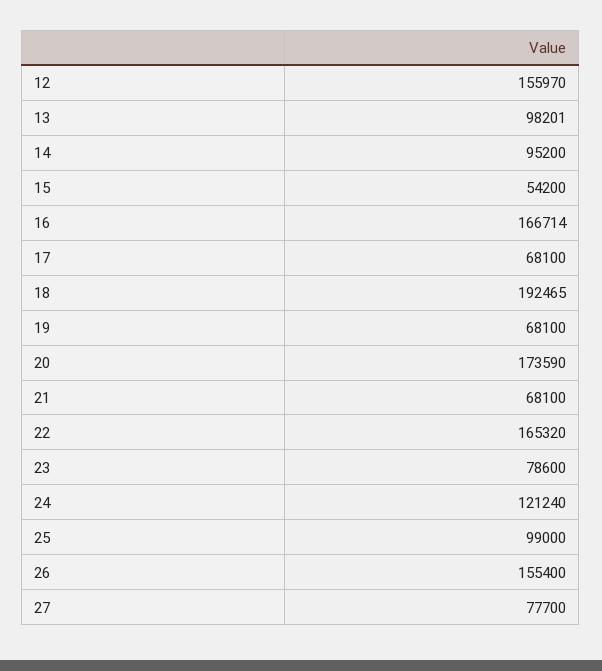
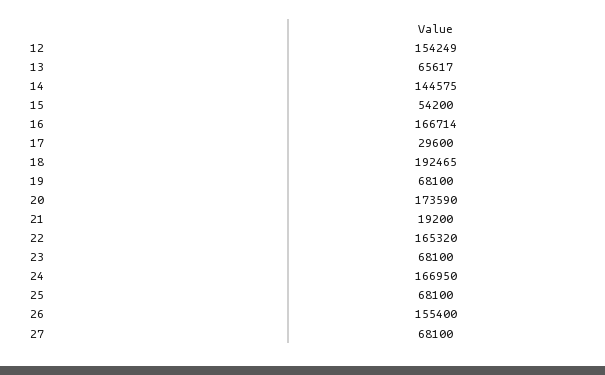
12: 155970 -> 154249
13: 98201 -> 65617
14: 95200 -> 144575
17: 68100 -> 29600
21: 68100 -> 19200
23: 78600 -> 68100
24: 121240 -> 166950
25: 99000 -> 68100
27: 77700 -> 68100

